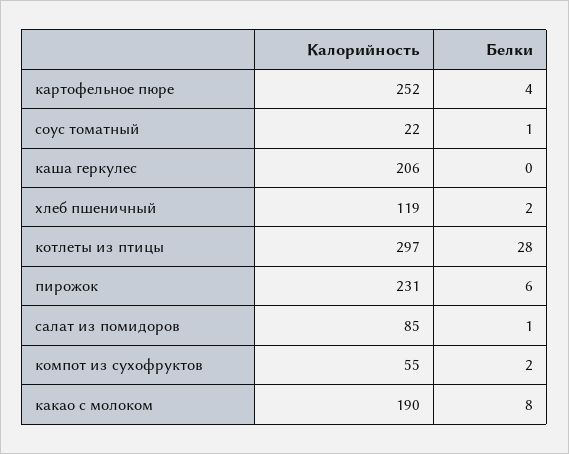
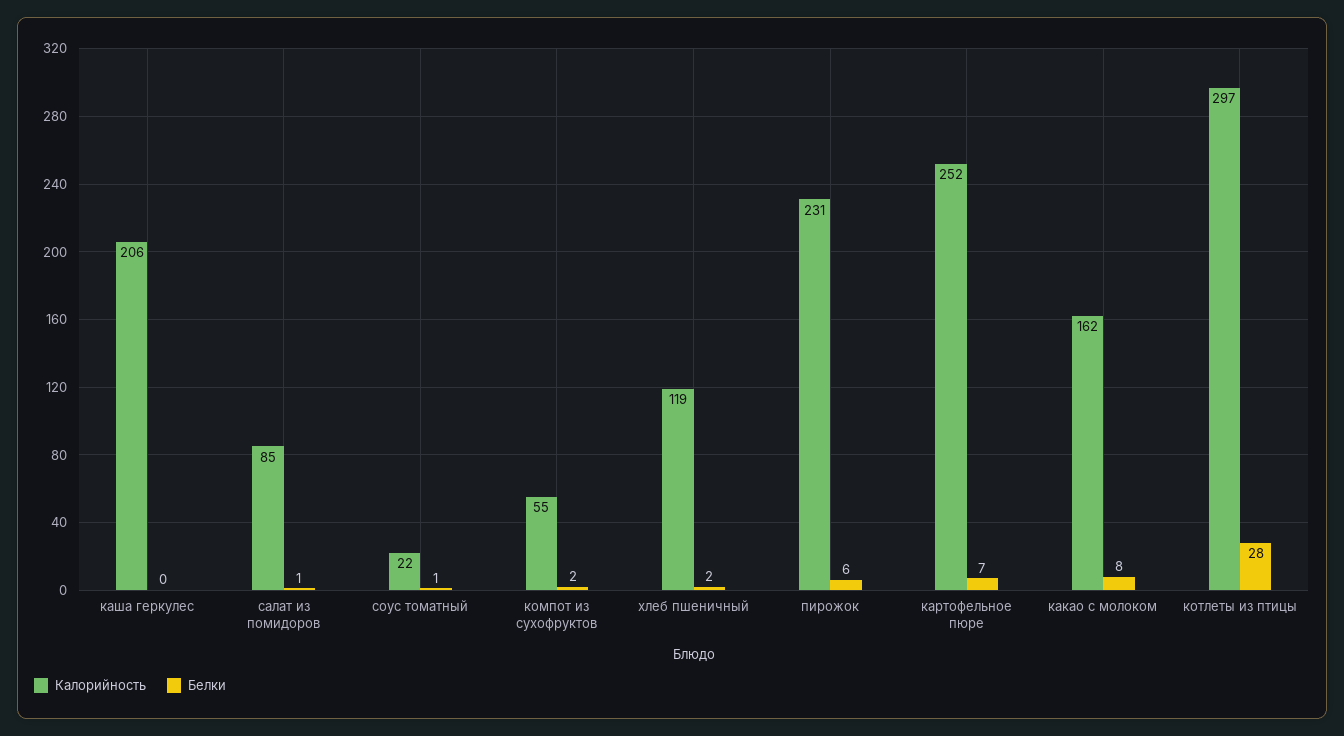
Белки, картофельное пюре: 4 -> 7
Калорийность, какао с молоком: 190 -> 162

